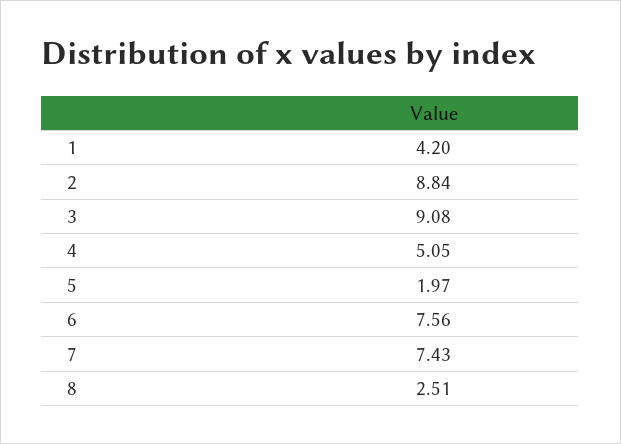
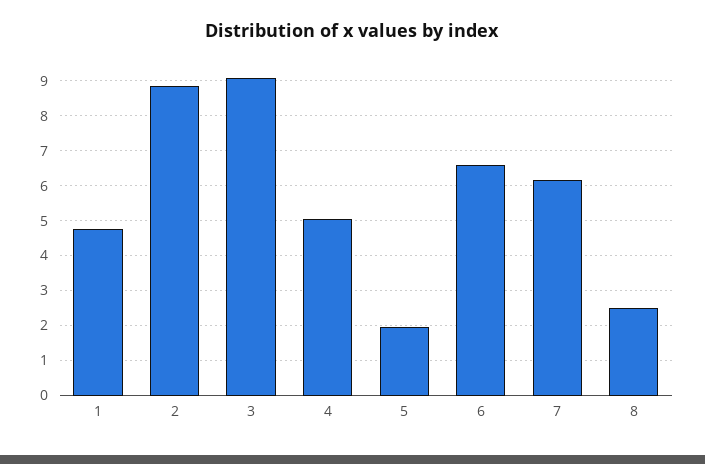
1: 4.2 -> 4.8
6: 7.56 -> 6.6
7: 7.43 -> 6.2

